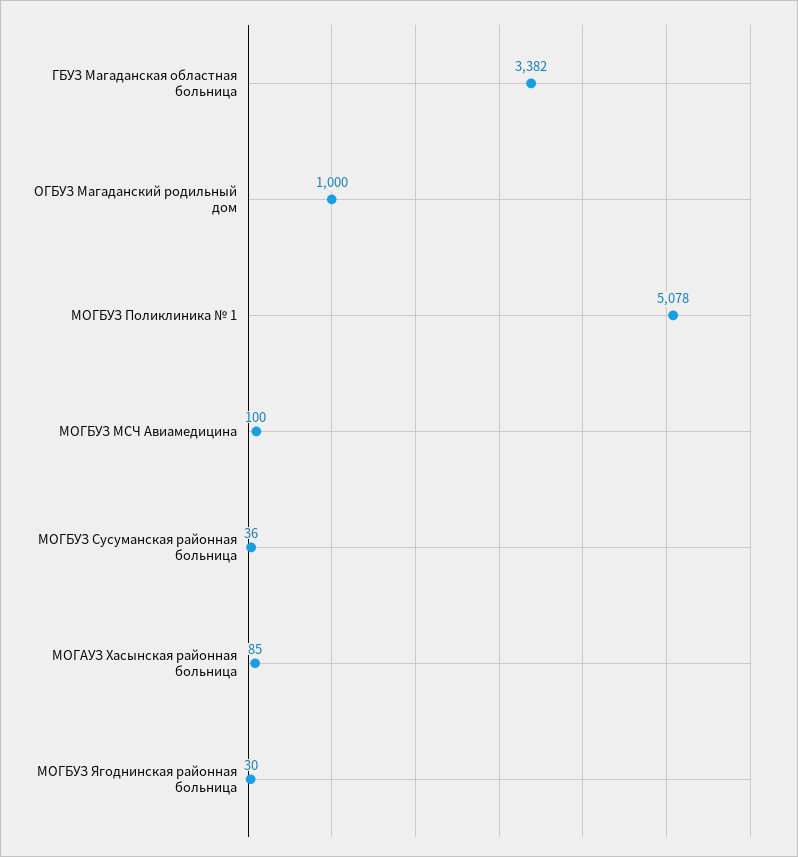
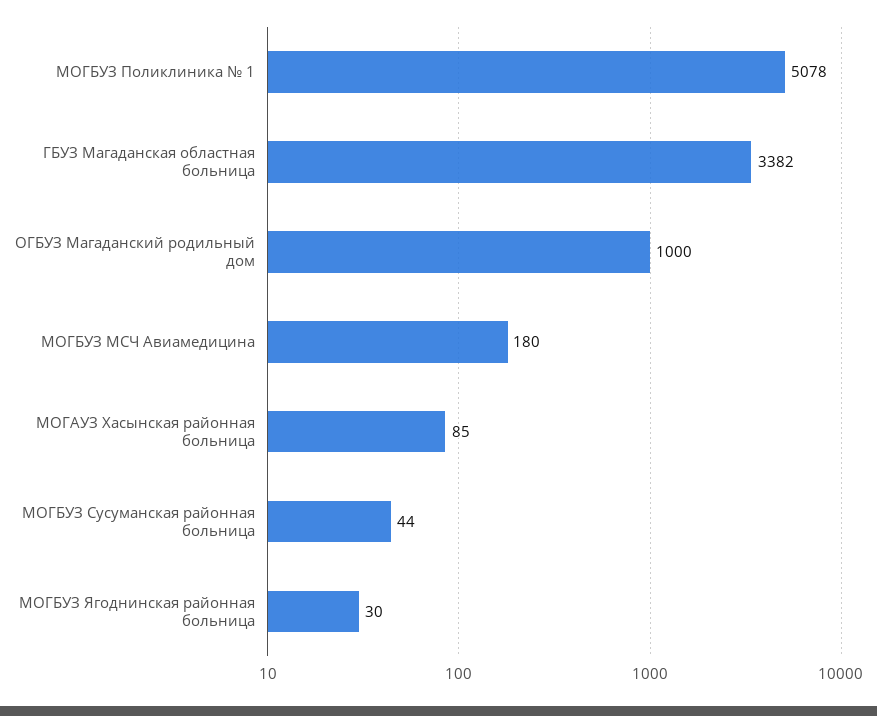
МОГБУЗ МСЧ Авиамедицина: 100 -> 180
МОГБУЗ Сусуманская районная больница: 36 -> 44

